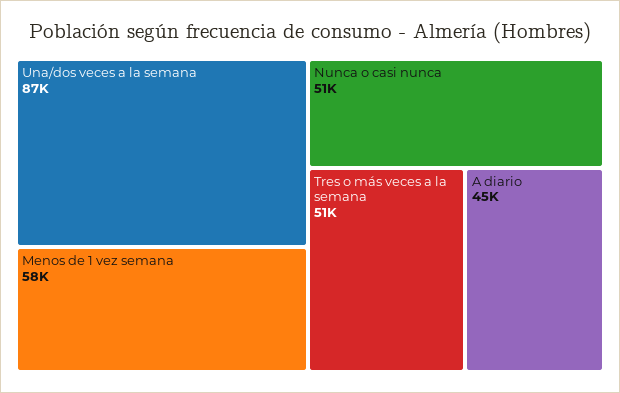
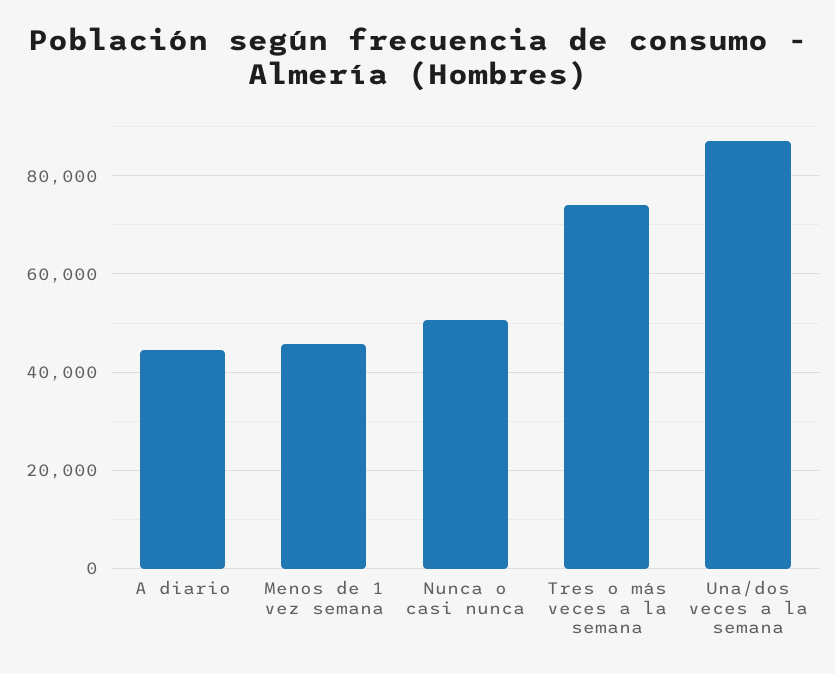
Menos de 1 vez semana: 58000 -> 46000
Tres o más veces a la semana: 51000 -> 74000

